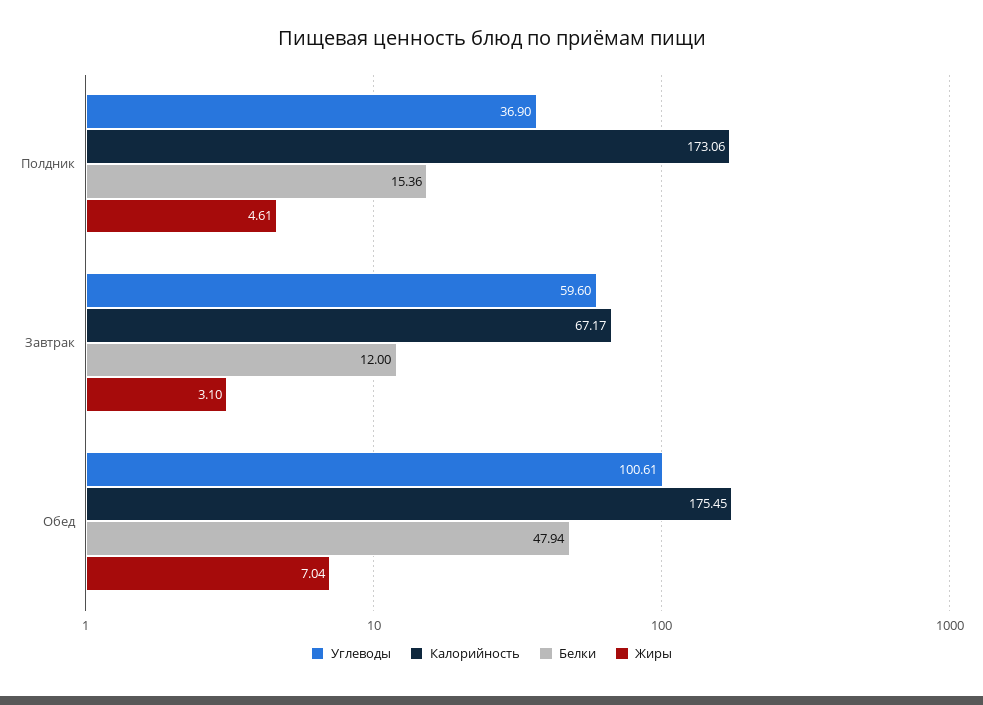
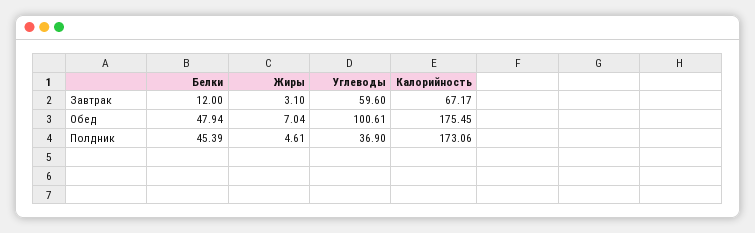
Белки, Полдник: 15.36 -> 45.39

